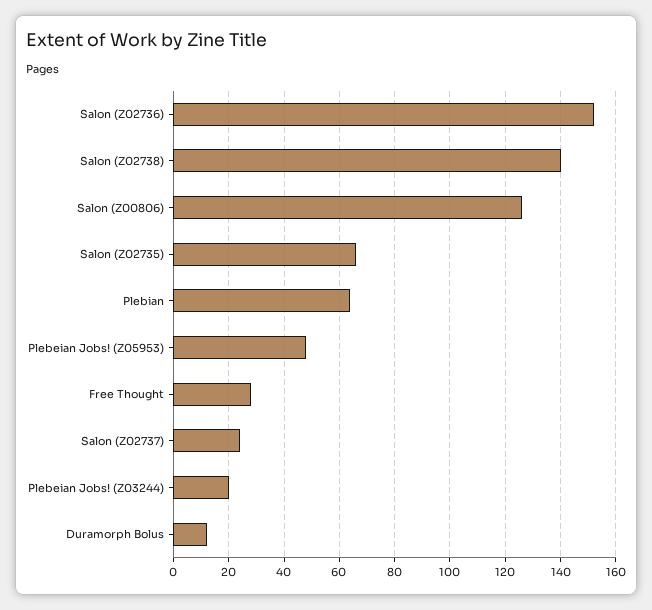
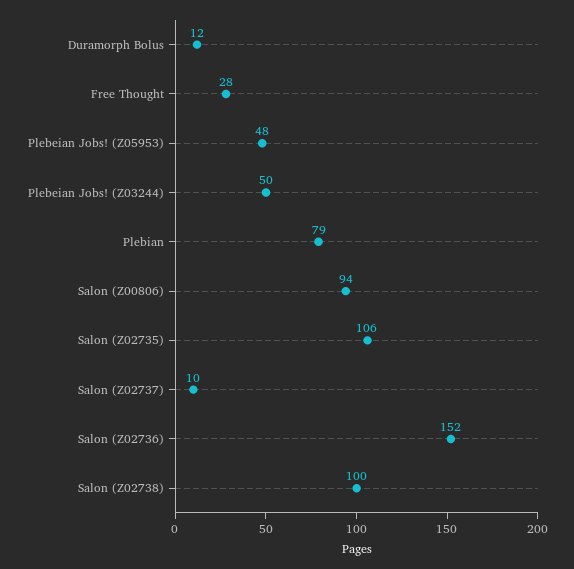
Salon (Z02738): 140 -> 100
Salon (Z00806): 125 -> 94
Salon (Z02735): 65 -> 106
Plebian: 65 -> 79
Salon (Z02737): 25 -> 10
Plebeian Jobs! (Z03244): 20 -> 50

